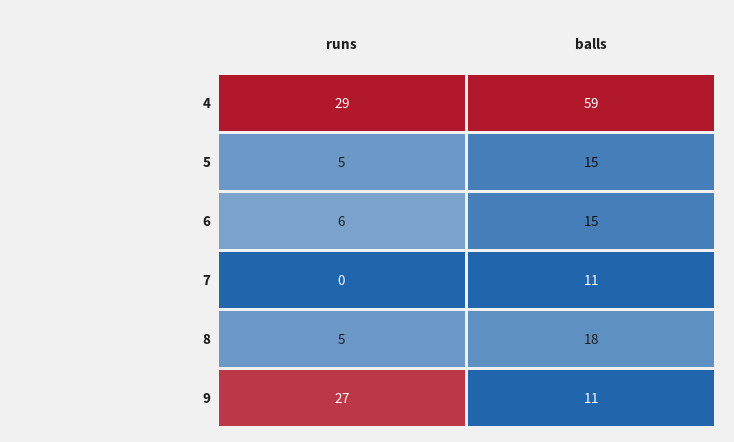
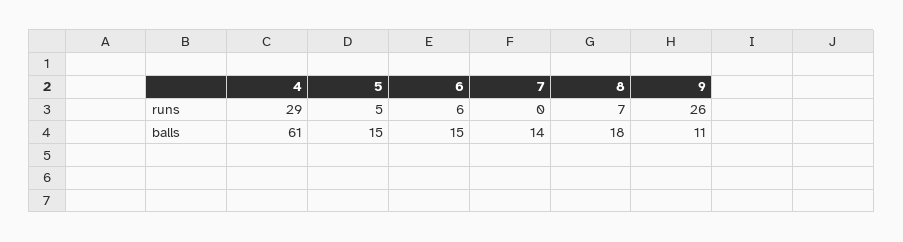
balls, 4: 59 -> 61
balls, 7: 11 -> 14
runs, 8: 5 -> 7
runs, 9: 27 -> 26

